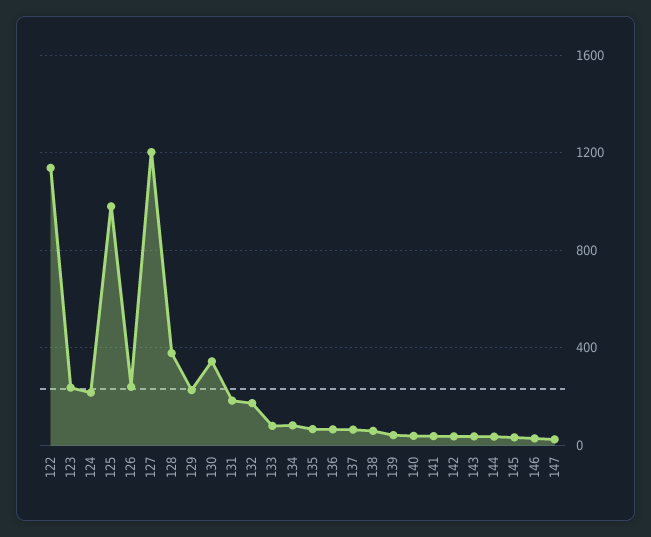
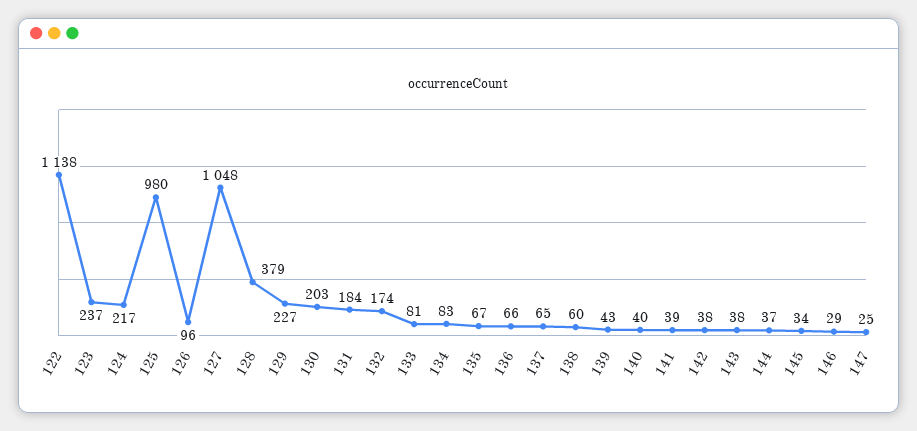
126: 250 -> 96
127: 1200 -> 1048
130: 350 -> 203

